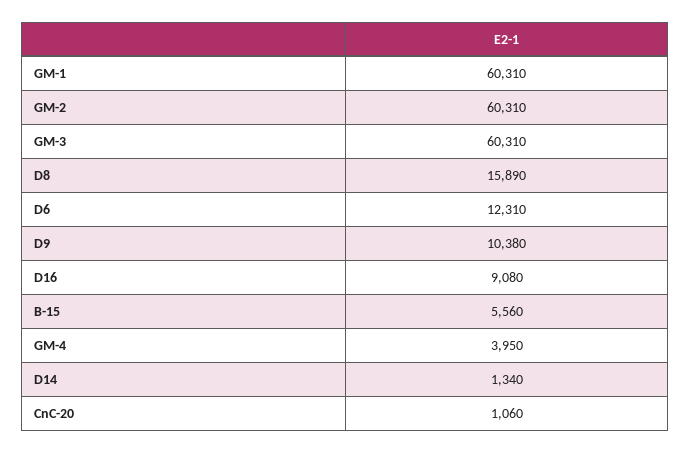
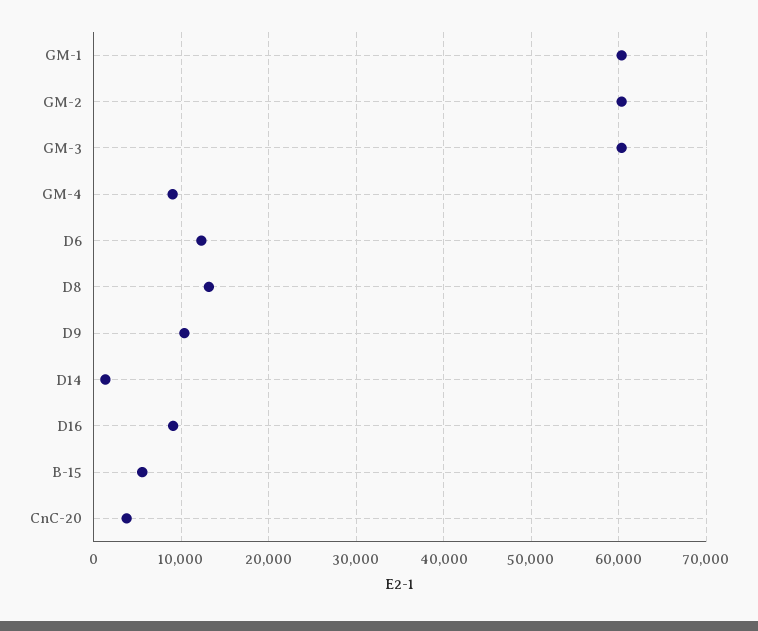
D8: 15890 -> 13000
GM-4: 3950 -> 9000
CnC-20: 1060 -> 4000

